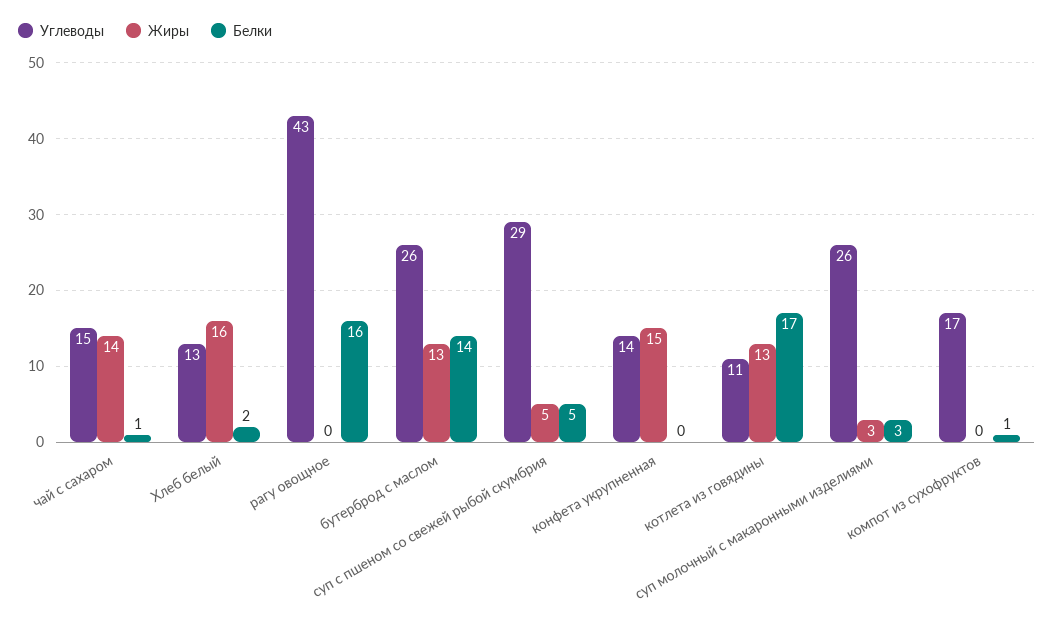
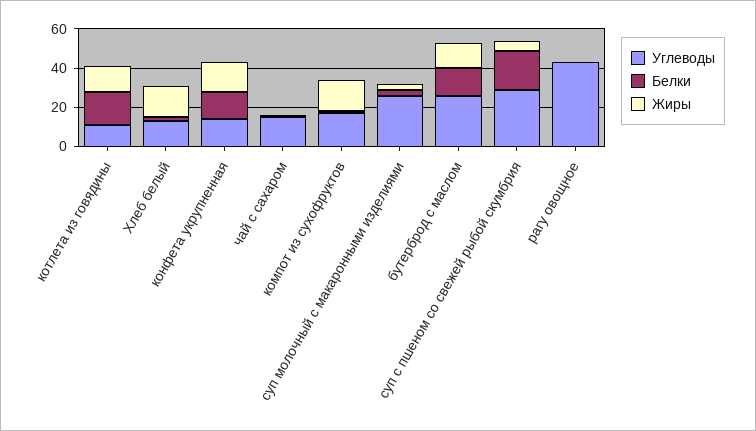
Жиры, чай с сахаром: 14 -> 0
Белки, рагу овощное: 16 -> 0
Белки, суп с пшеном со свежей рыбой скумбрия: 5 -> 20
Белки, конфета укрупненная: 0 -> 15
Жиры, компот из сухофруктов: 0 -> 15

